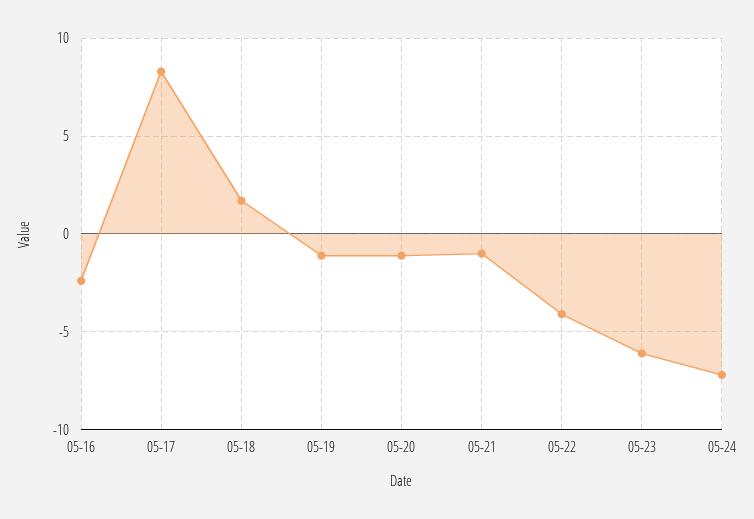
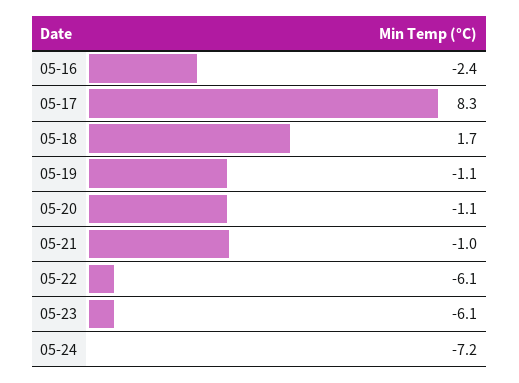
05-22: -4 -> -6.1

